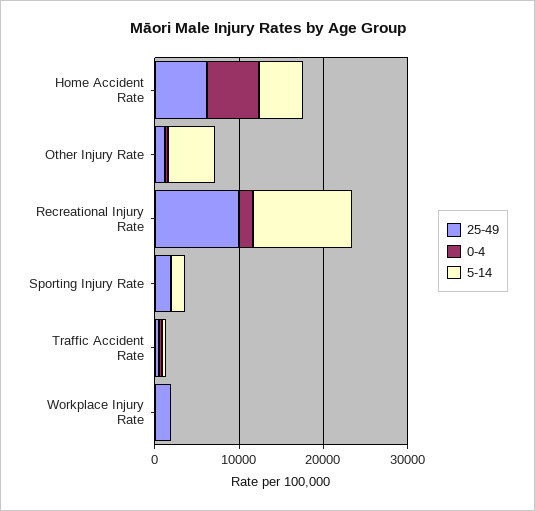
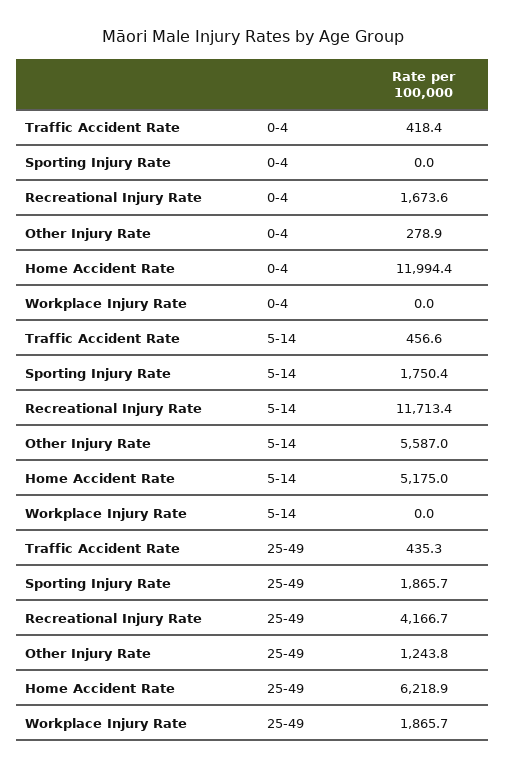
0-4, Home Accident Rate: 6000 -> 11994.4
25-49, Recreational Injury Rate: 10000 -> 4166.7

